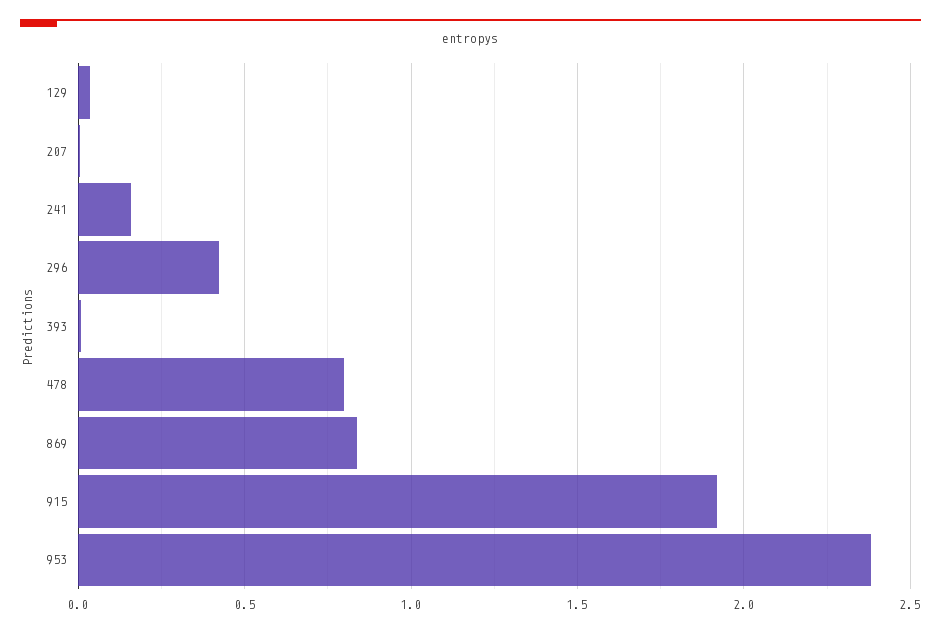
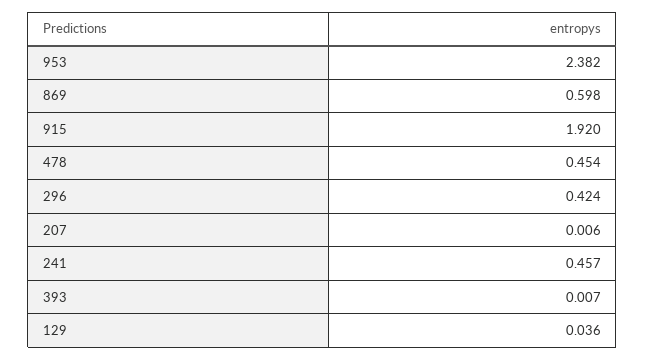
241: 0.15 -> 0.457
478: 0.8 -> 0.454
869: 0.85 -> 0.598

